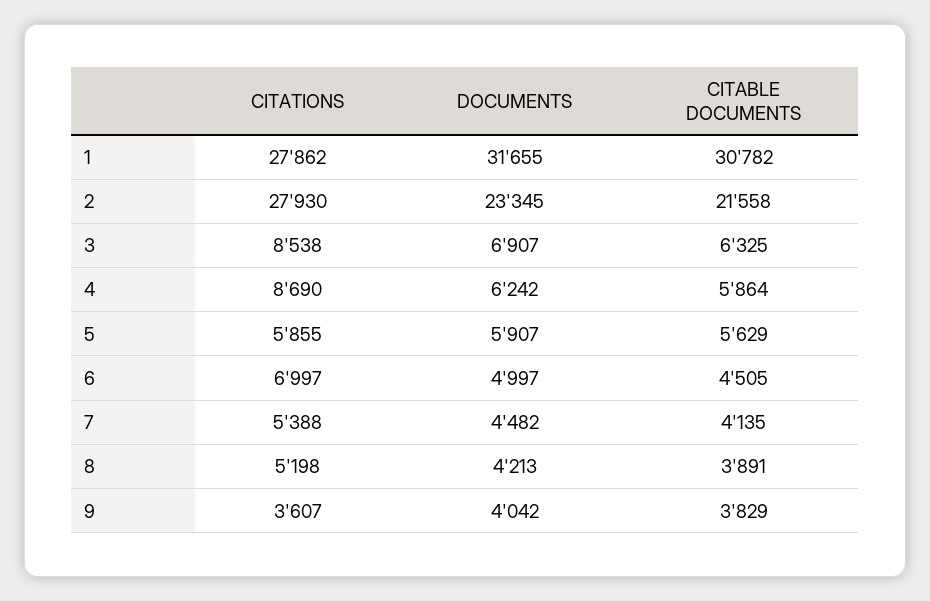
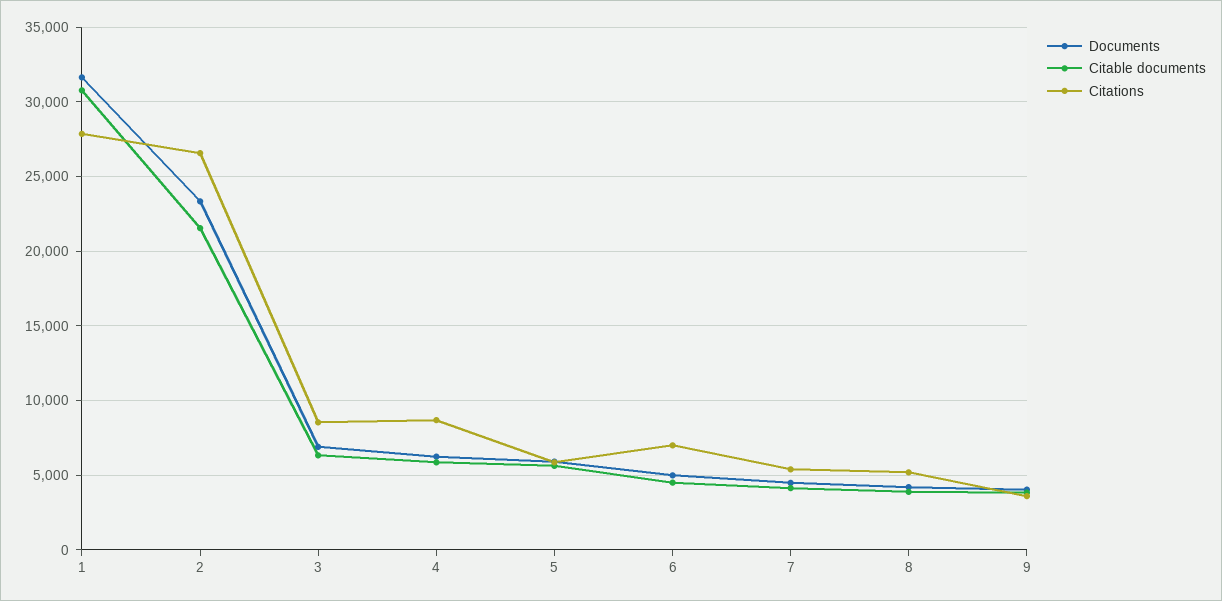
CITATIONS, 2: 27930 -> 26500

